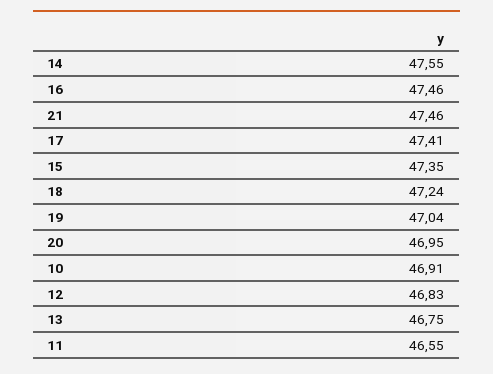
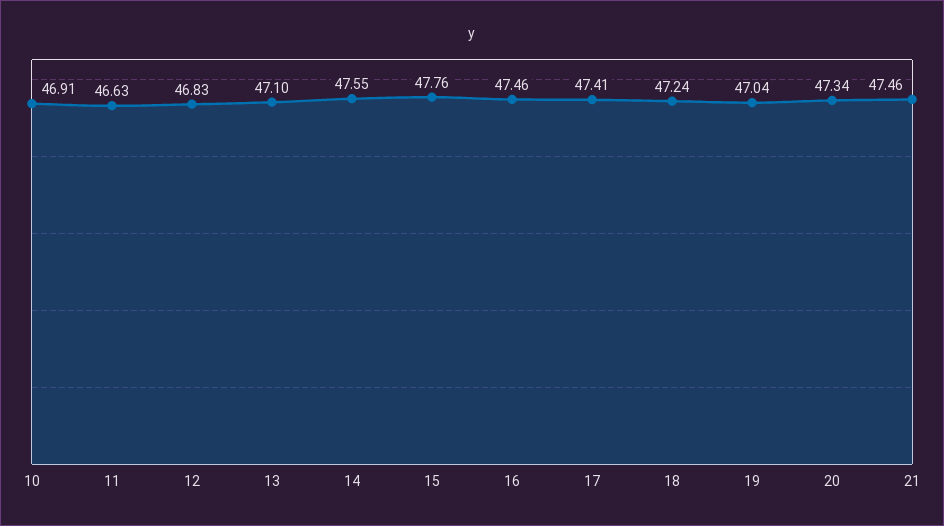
15: 47.35 -> 47.76
20: 46.95 -> 47.34
13: 46.75 -> 47.1
11: 46.55 -> 46.63

